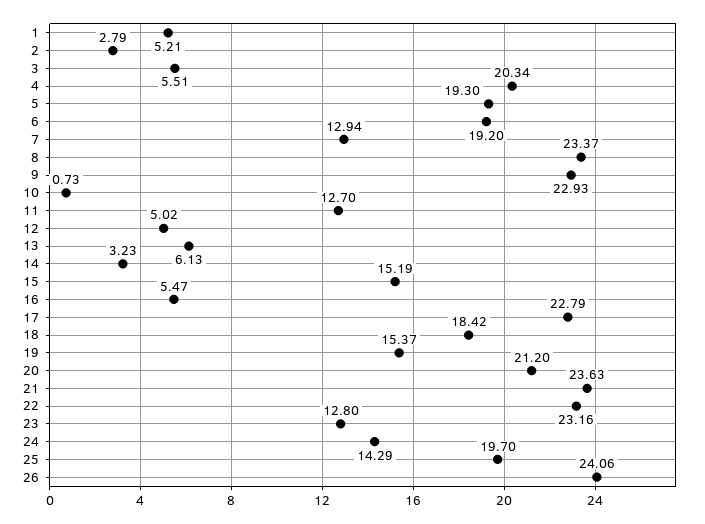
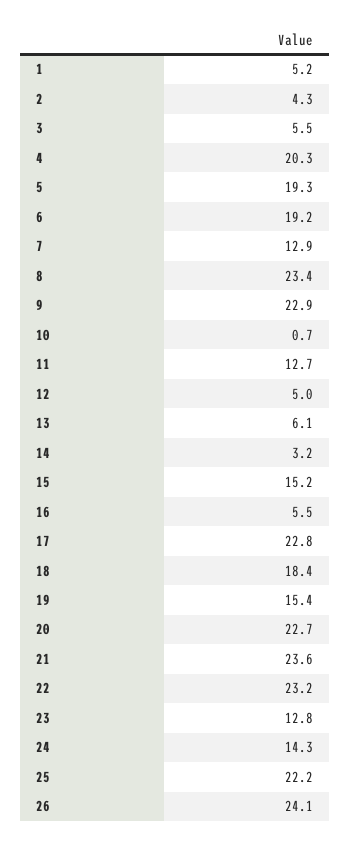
2: 2.79 -> 4.3
20: 21.2 -> 22.7
25: 19.7 -> 22.2

